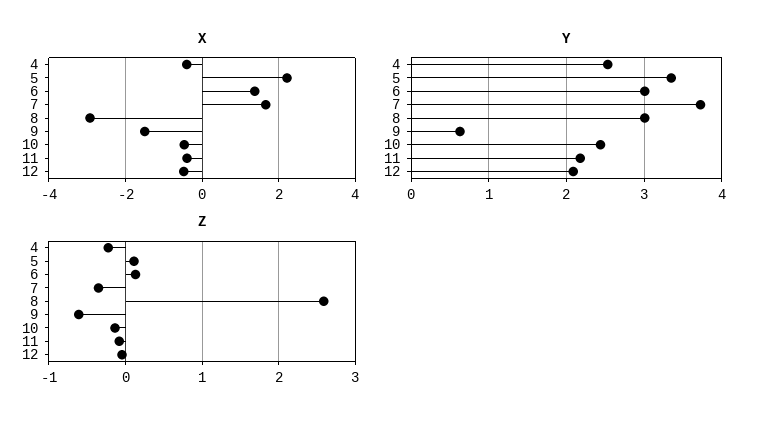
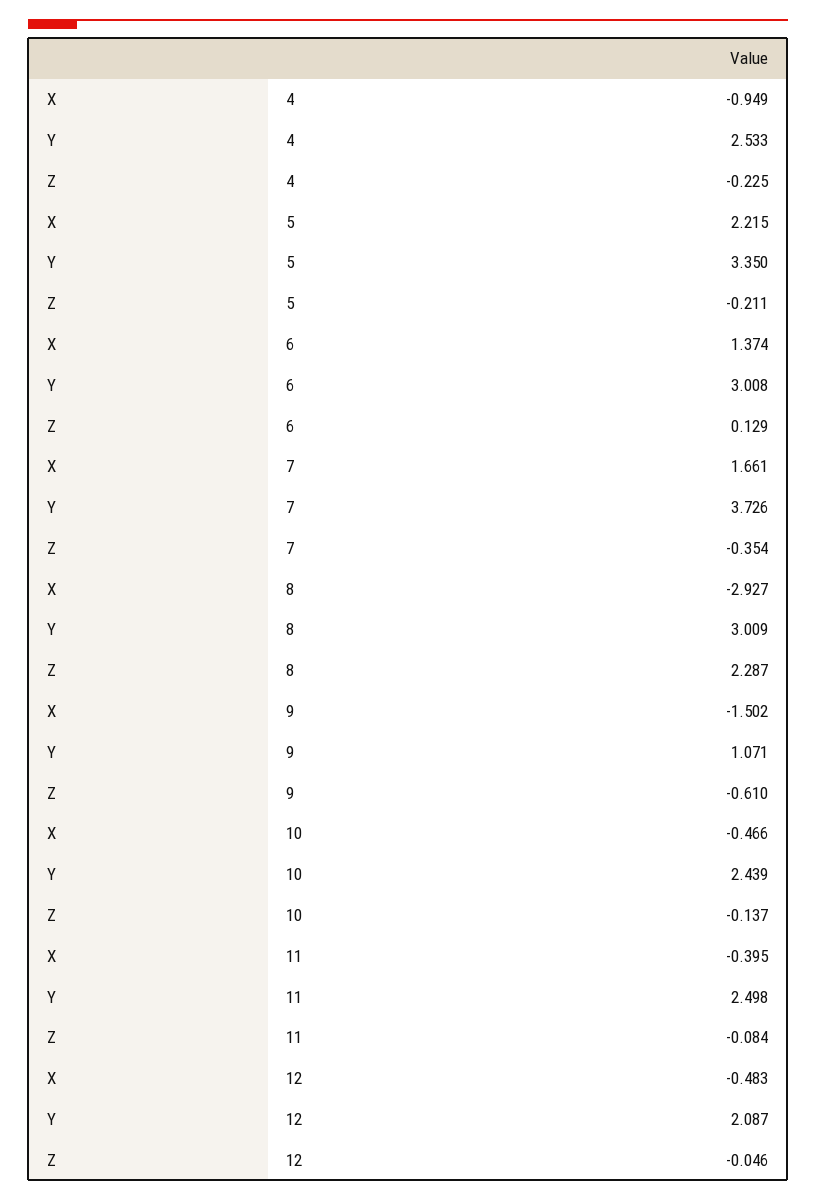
X, 4: -0.4 -> -0.949
Y, 9: 0.6 -> 1.071
Y, 11: 2.2 -> 2.498
Z, 5: 0.1 -> -0.211
Z, 8: 2.6 -> 2.287

